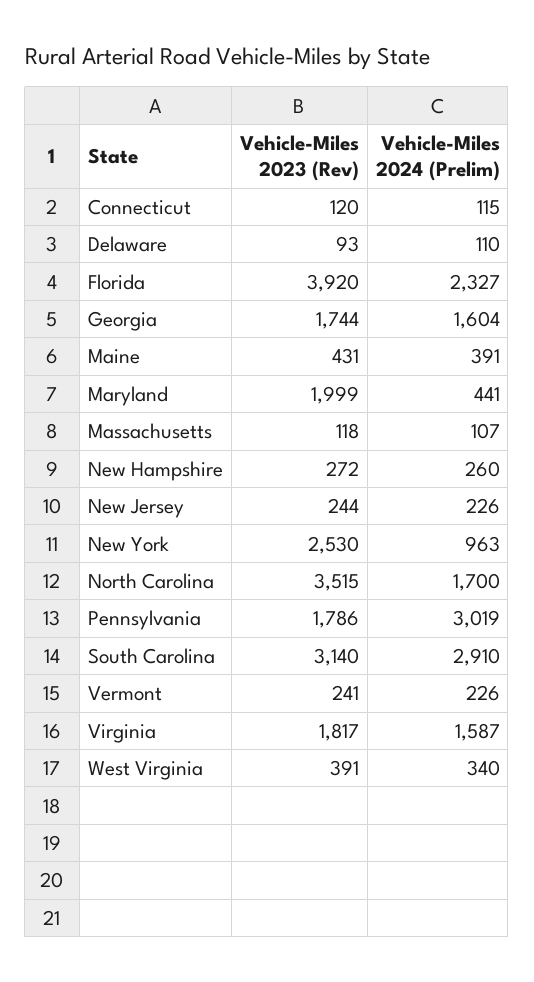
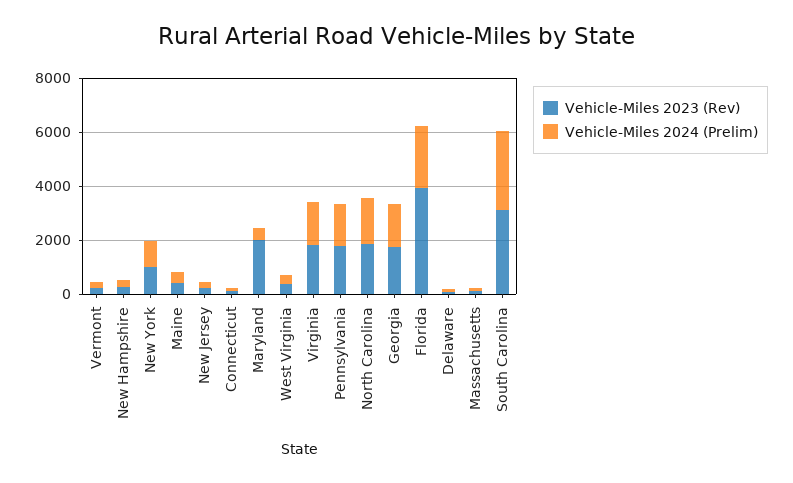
Vehicle-Miles 2023 (Rev), New York: 2530 -> 1000
Vehicle-Miles 2023 (Rev), North Carolina: 3515 -> 2000
Vehicle-Miles 2024 (Prelim), Pennsylvania: 3019 -> 1500

